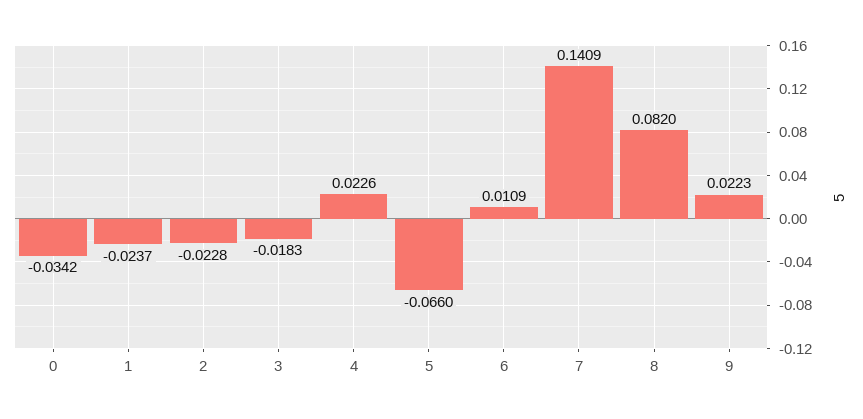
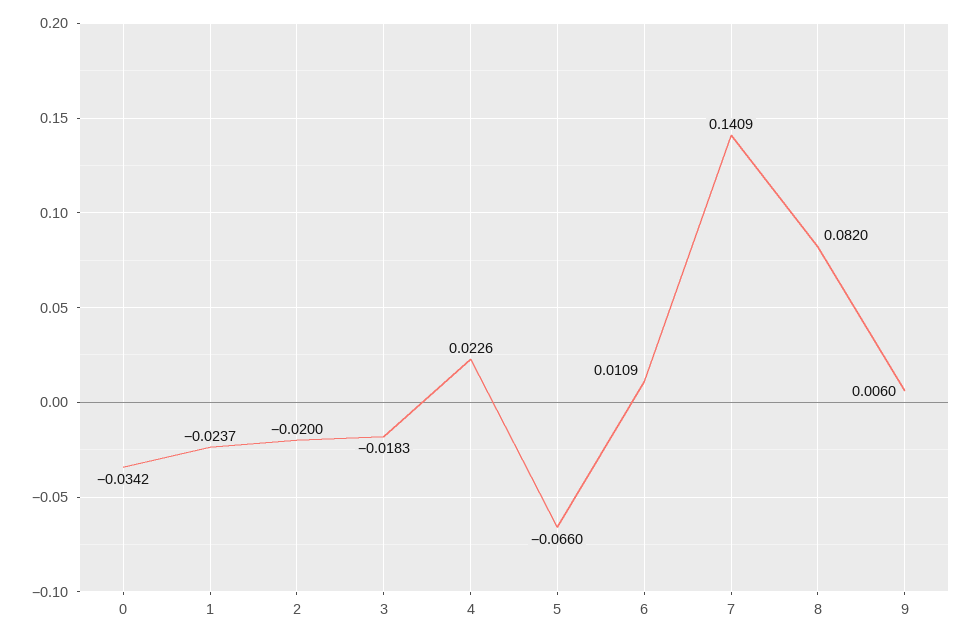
2: -0.0228 -> -0.02
9: 0.0223 -> 0.006

